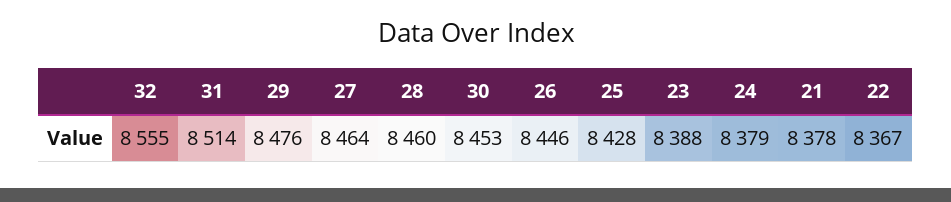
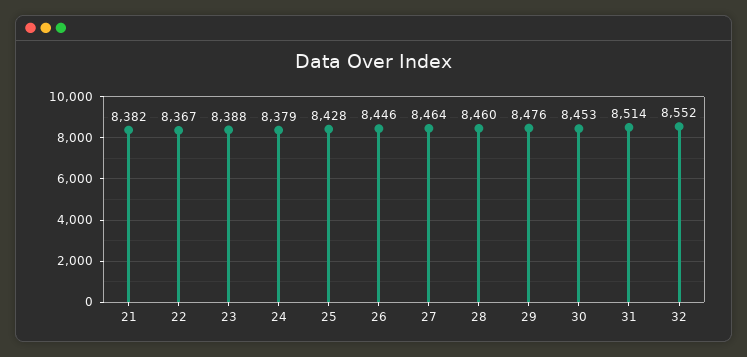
32: 8555 -> 8552
21: 8378 -> 8382

